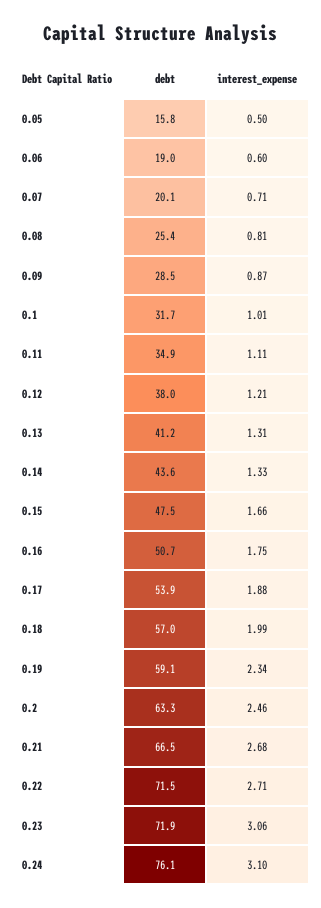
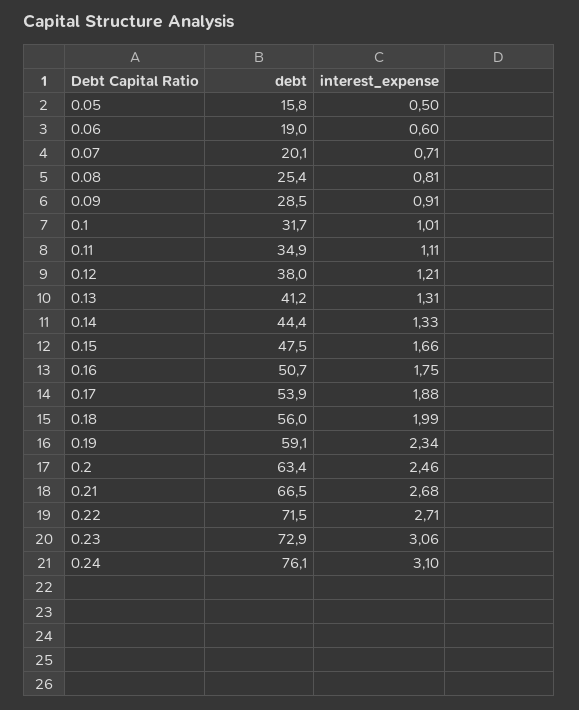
interest_expense, 0.09: 0.87 -> 0.91
debt, 0.14: 43.6 -> 44.4
debt, 0.18: 57 -> 56
debt, 0.2: 63.3 -> 63.4
debt, 0.23: 71.9 -> 72.9

